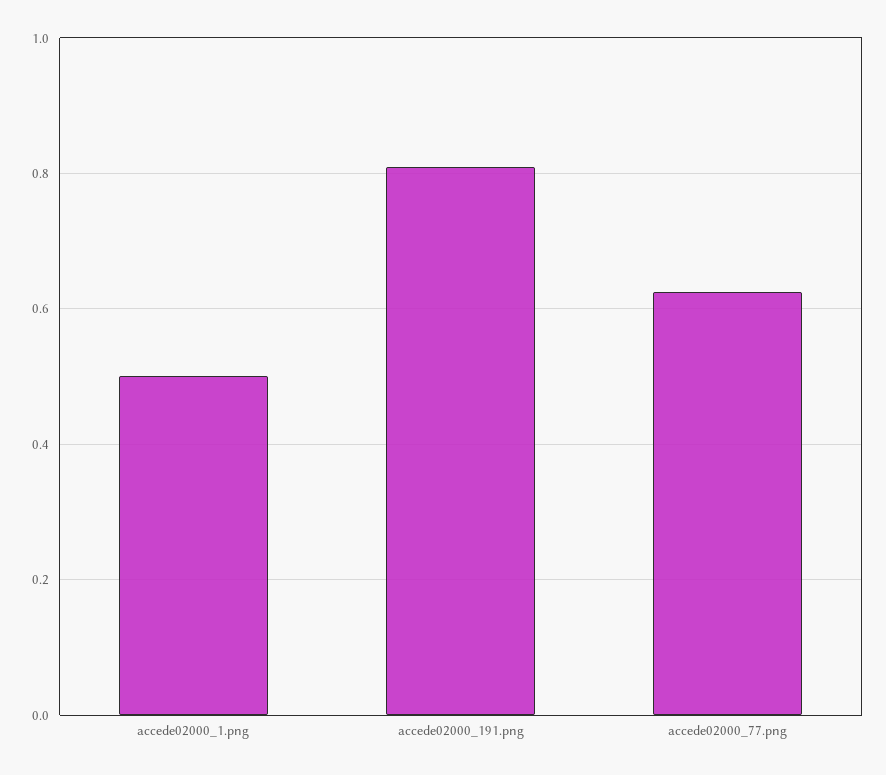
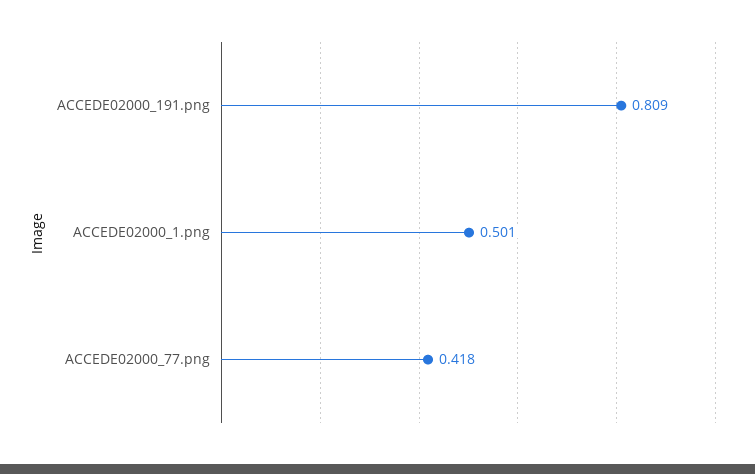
accede02000_77.png: 0.62 -> 0.418

